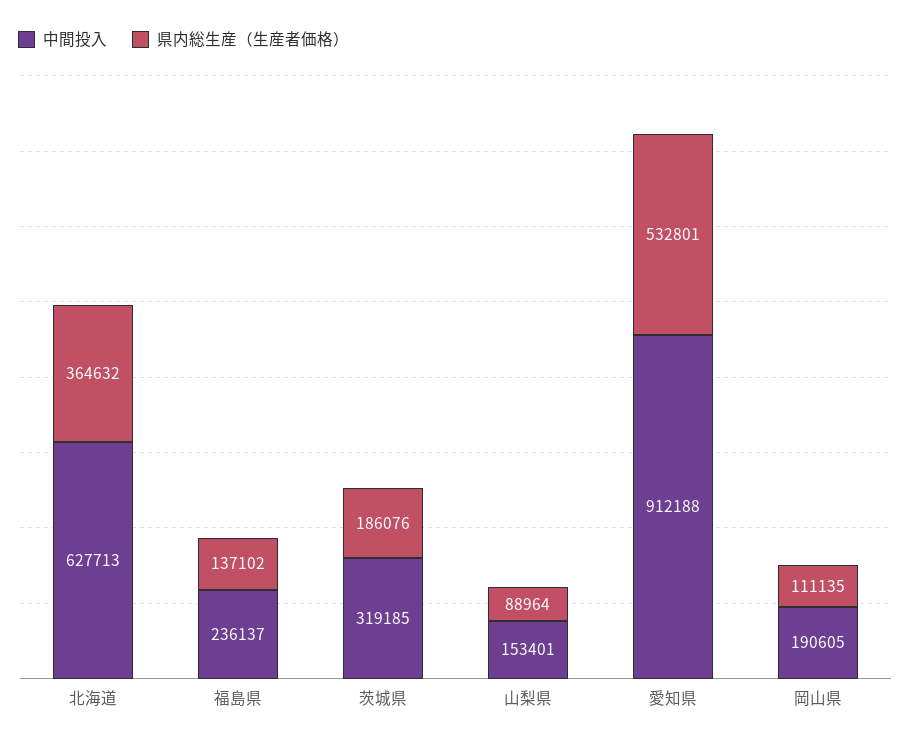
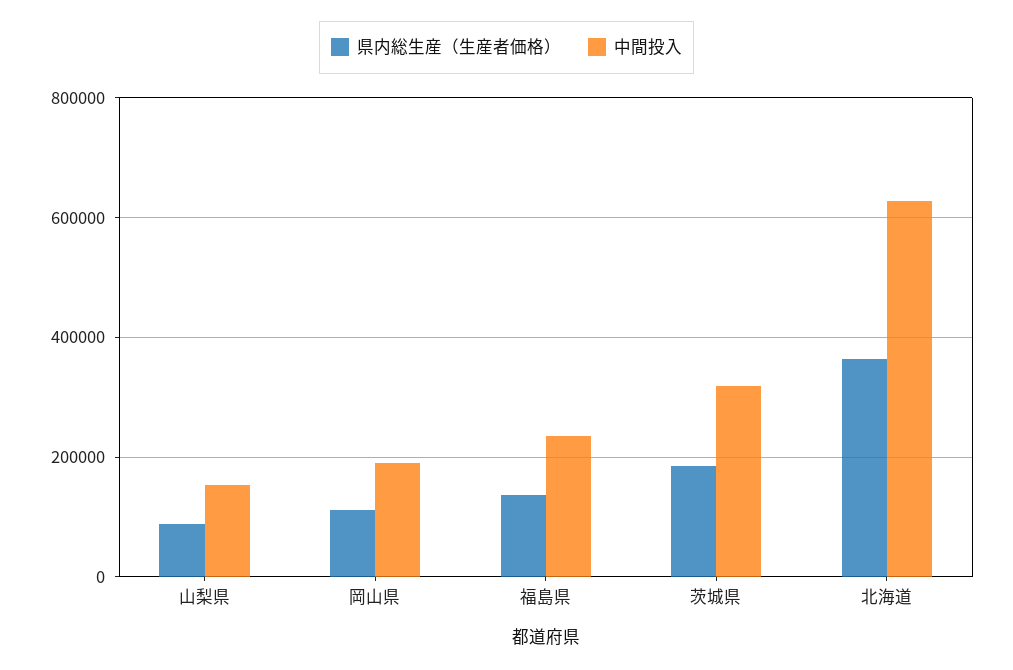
中間投入, 愛知県: 912188 -> none
県内総生産（生産者価格）, 愛知県: 532801 -> none

